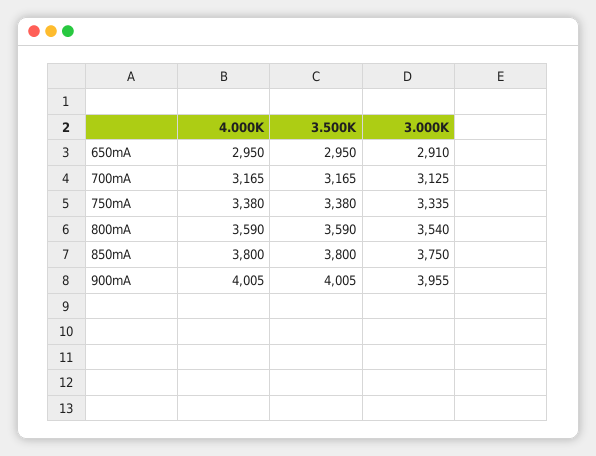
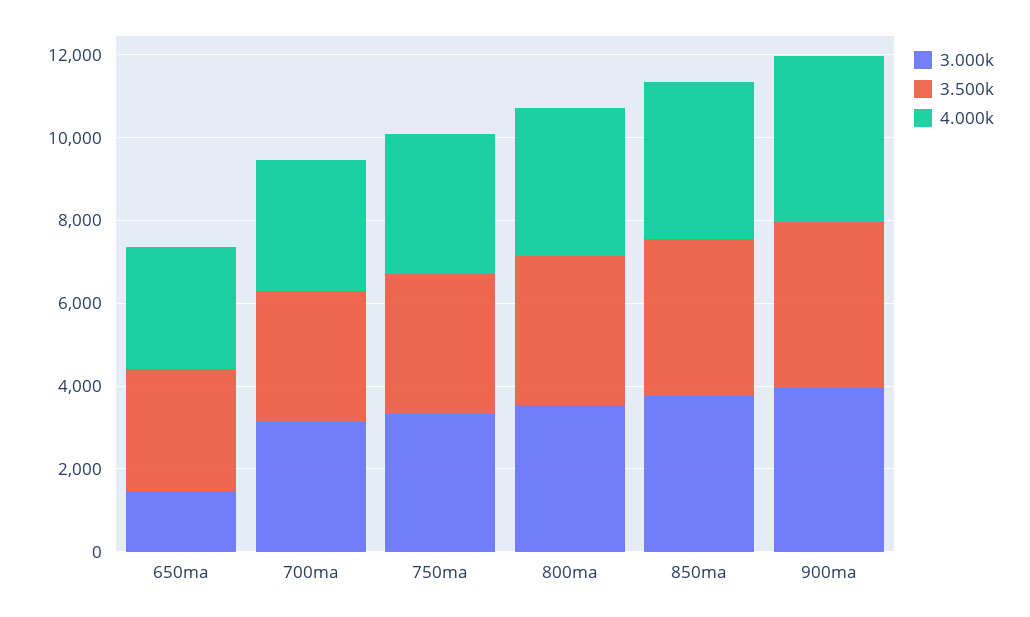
3.000K, 650mA: 2910 -> 1500

